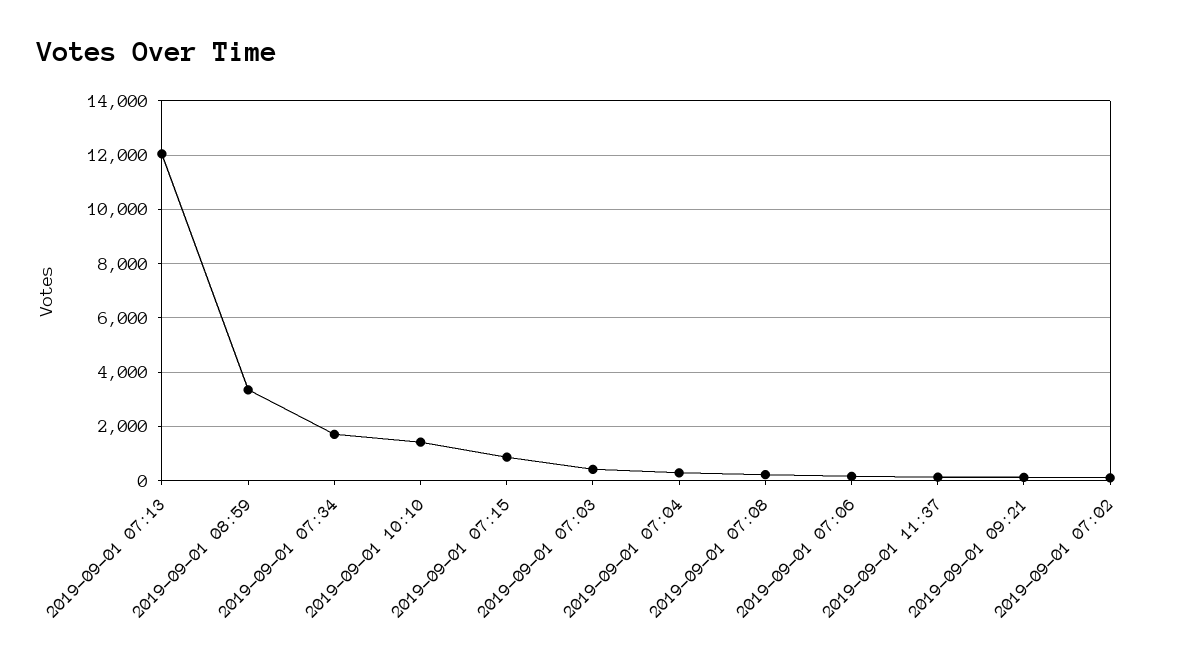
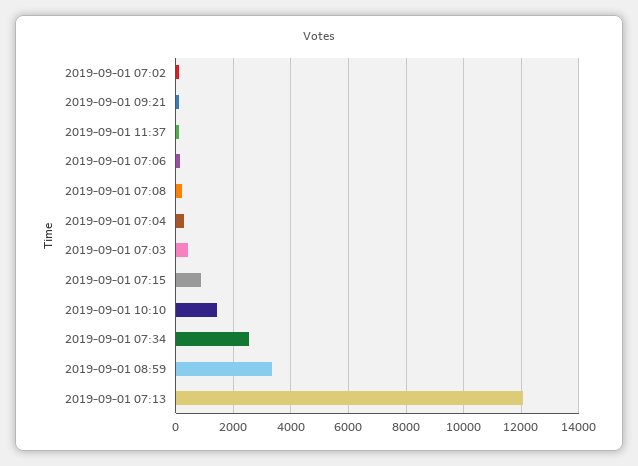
2019-09-01 07:34: 1750 -> 2500

